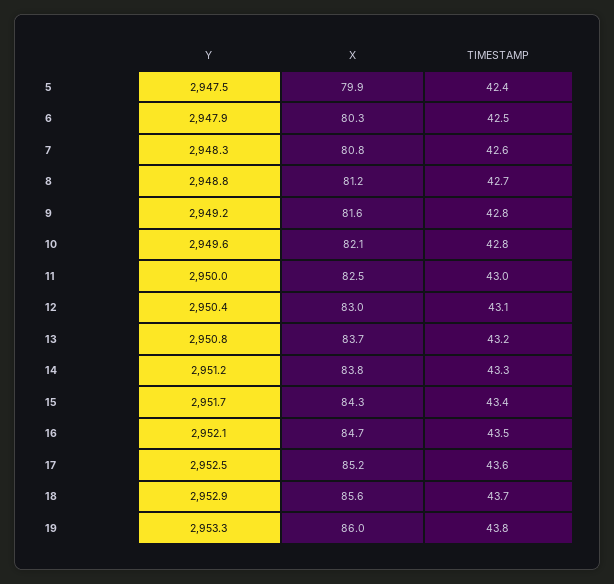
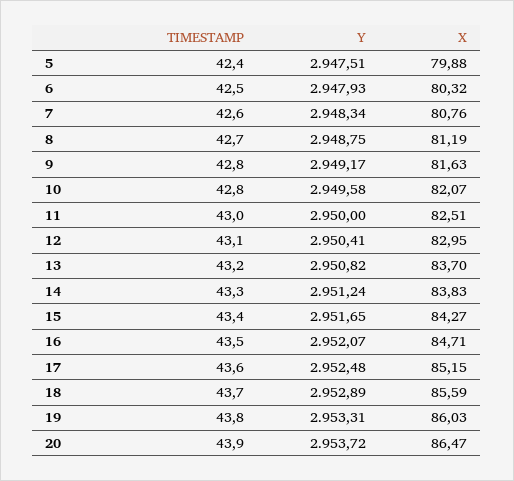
TIMESTAMP, 20: none -> 43.9
Y, 20: none -> 2953.72
X, 20: none -> 86.47

